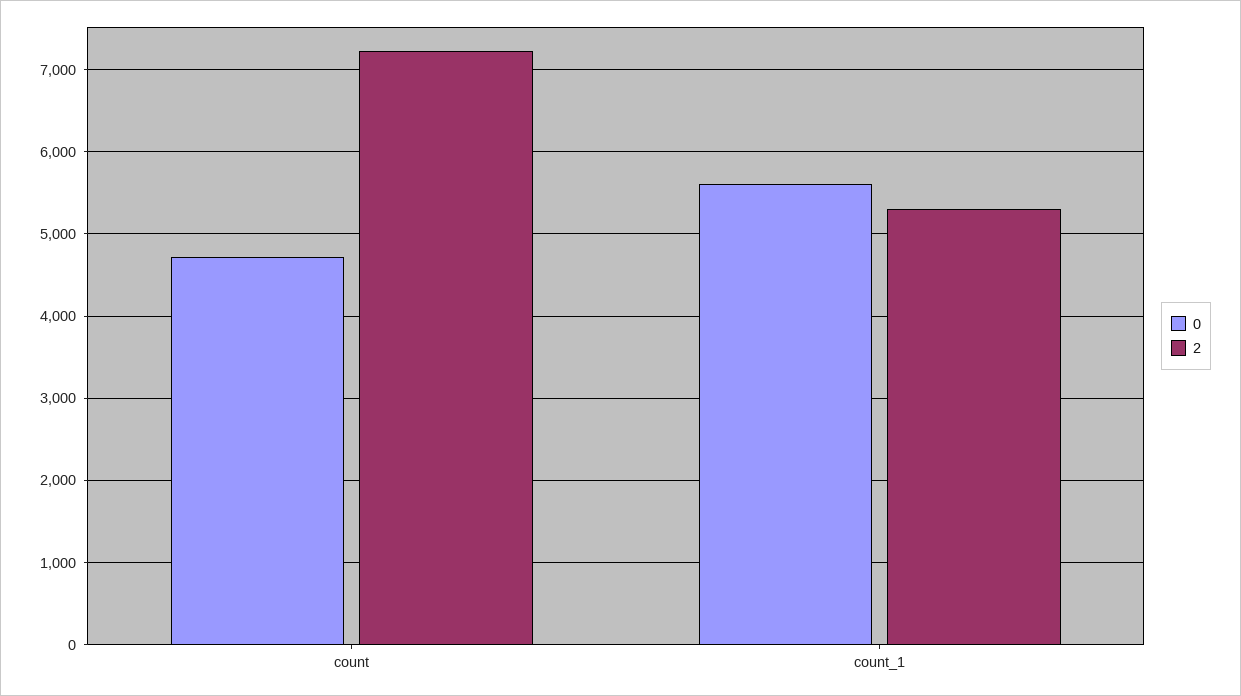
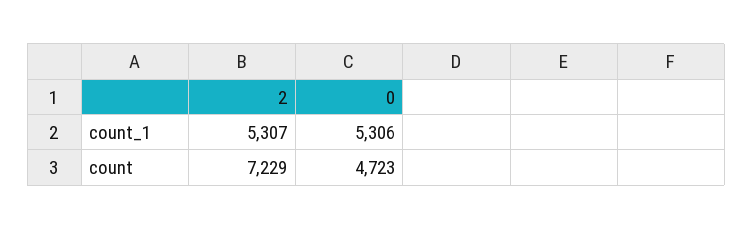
0, count_1: 5600 -> 5306

